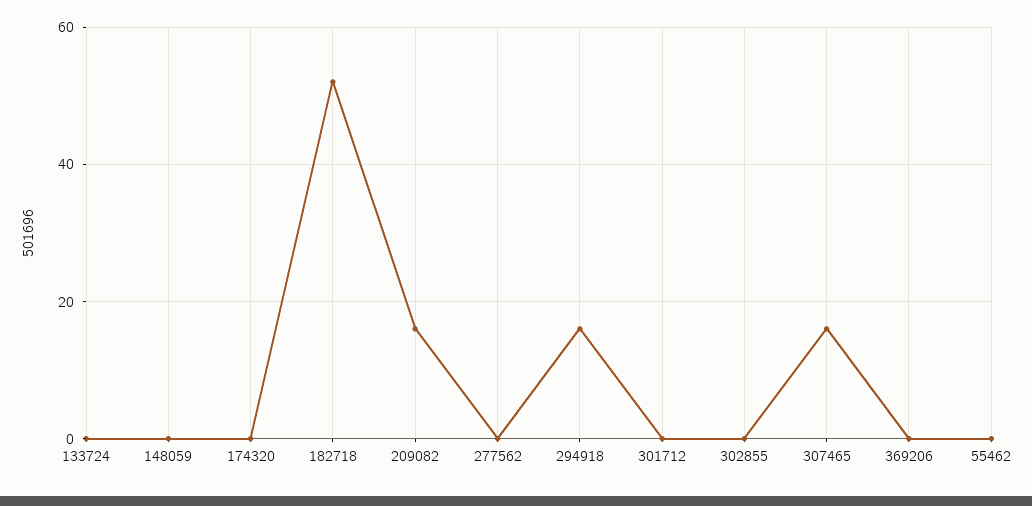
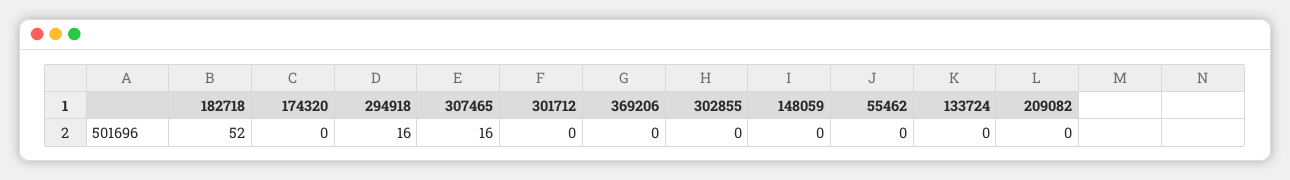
209082: 15 -> 0
277562: 0 -> none

